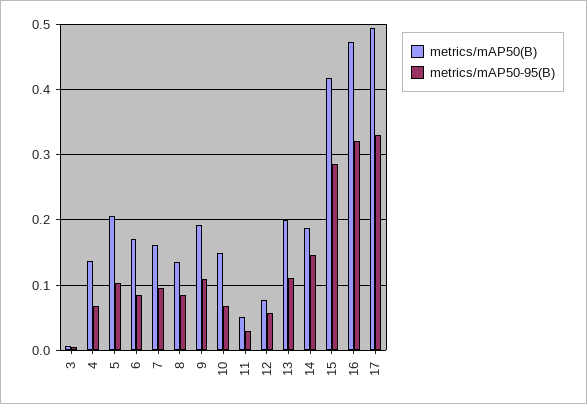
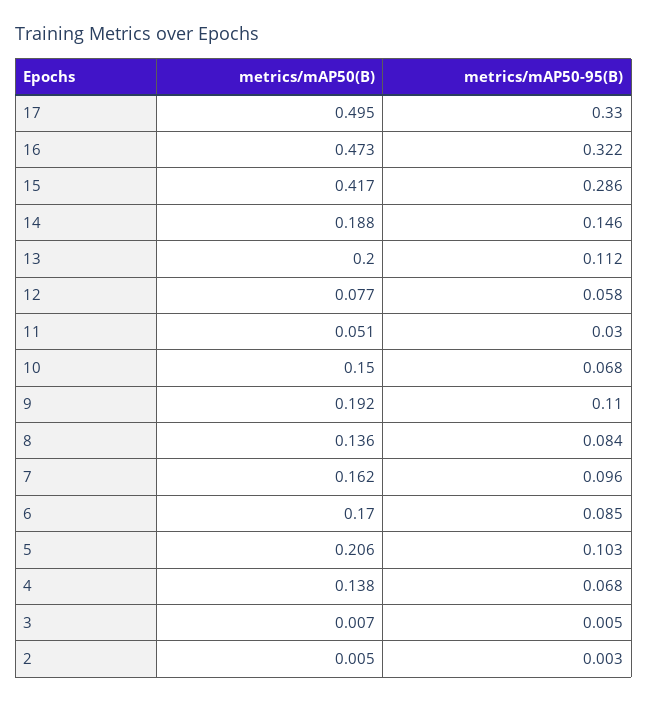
metrics/mAP50(B), 2: none -> 0.005
metrics/mAP50-95(B), 2: none -> 0.003

